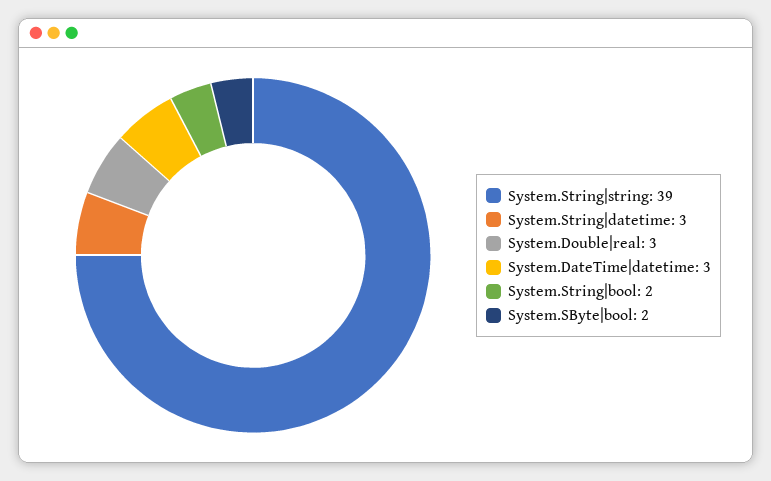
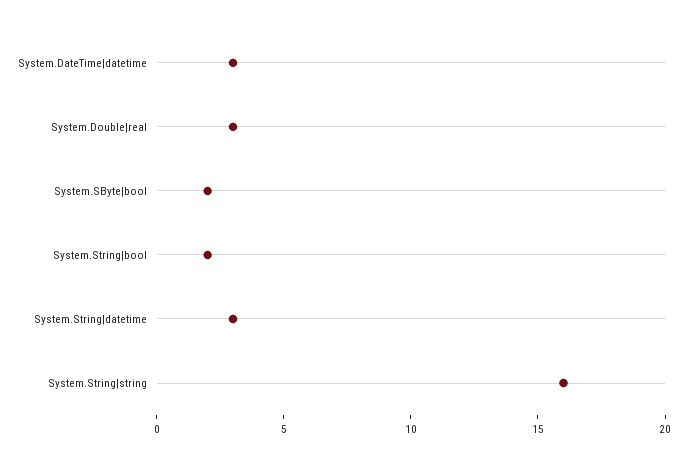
System.String|string: 39 -> 16

